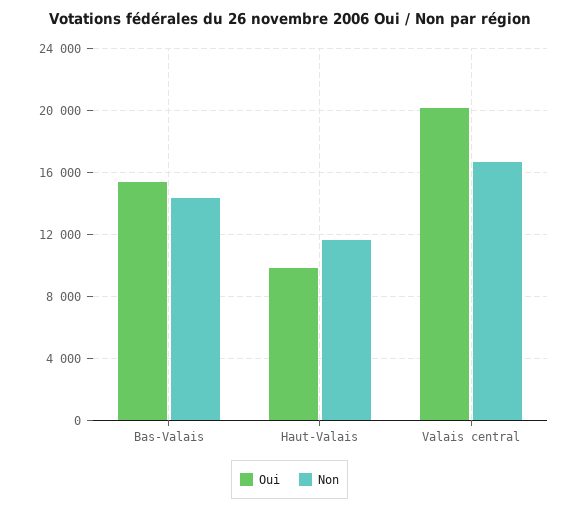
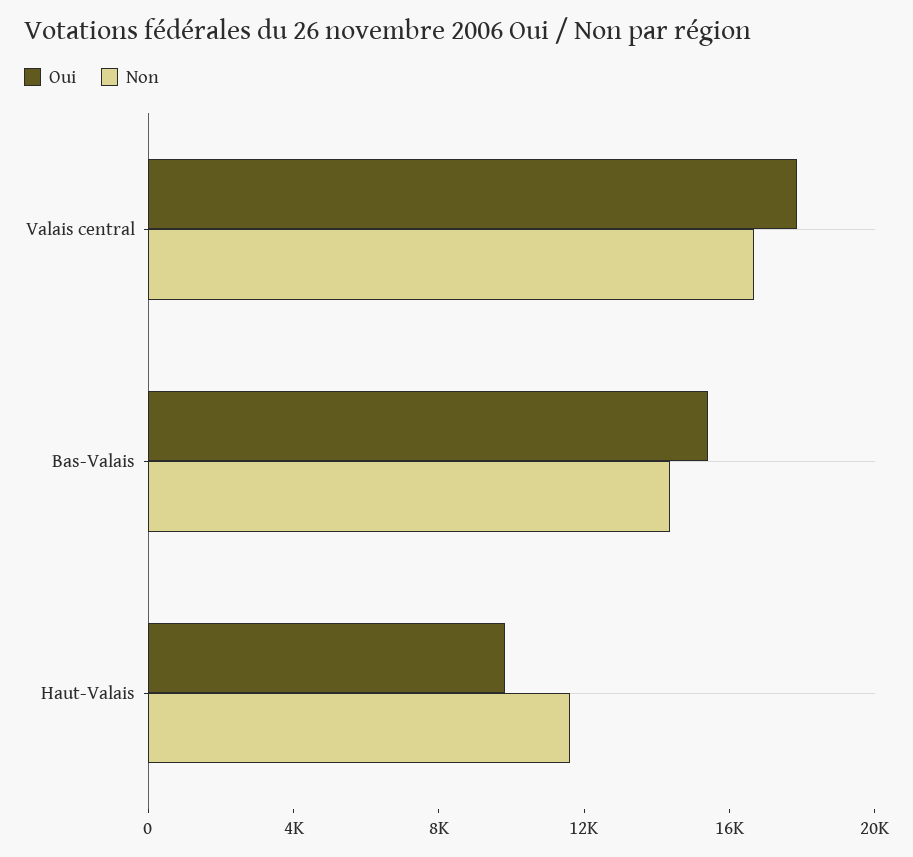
Oui, Valais central: 20000 -> 18000

